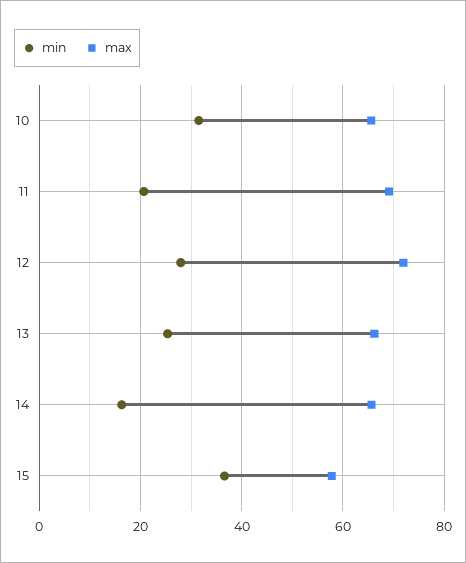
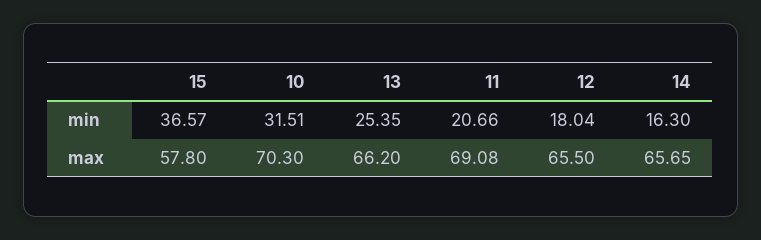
max, 10: 66 -> 70.3
min, 12: 28 -> 18.04
max, 12: 72 -> 65.5

